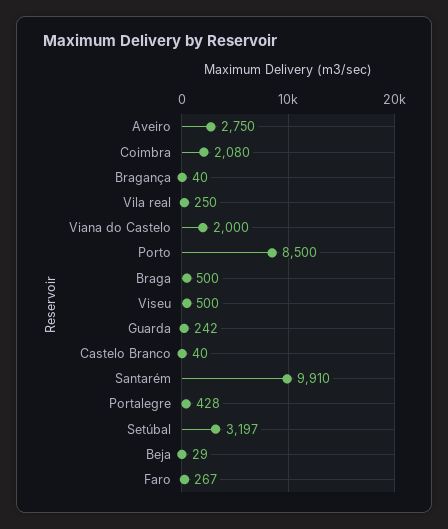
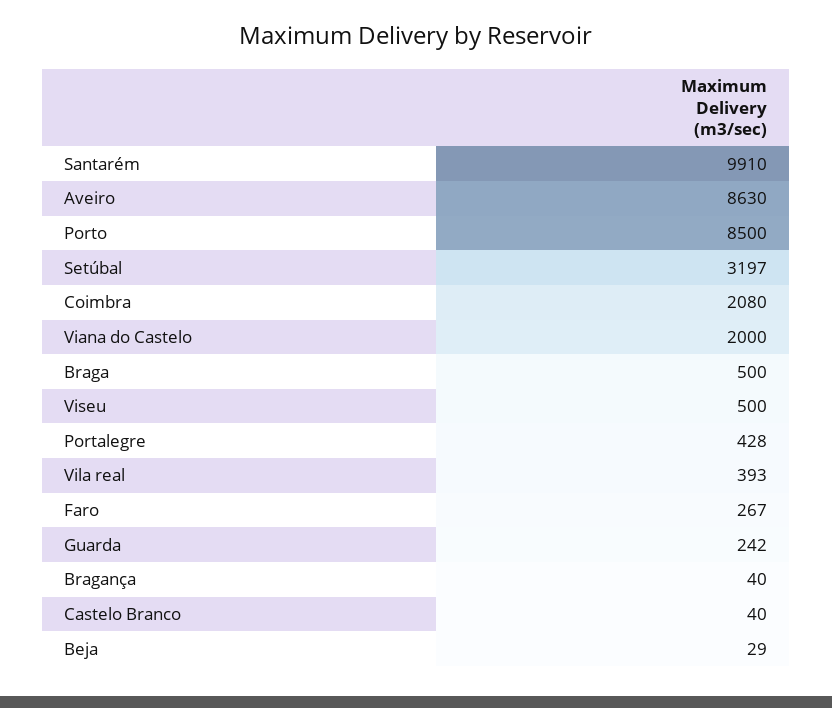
Aveiro: 2750 -> 8630
Vila real: 250 -> 393

